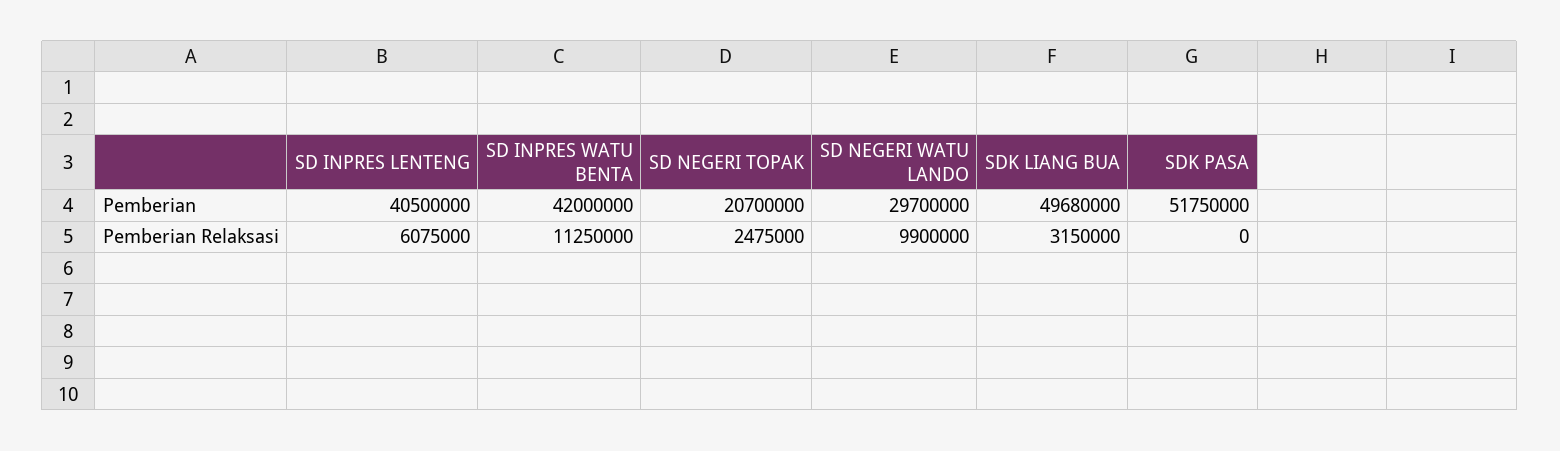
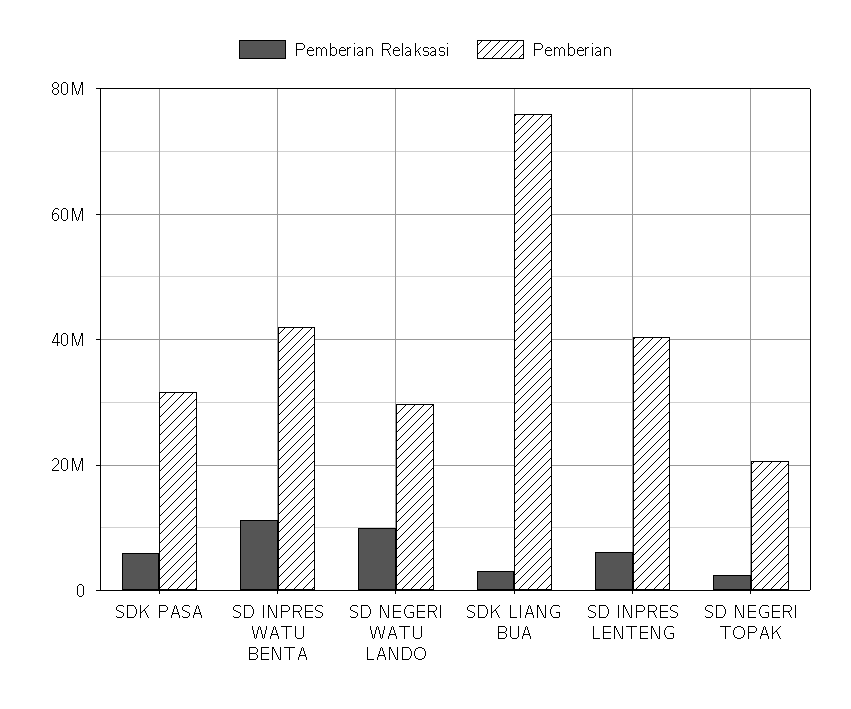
Pemberian, SDK LIANG BUA: 49680000 -> 76000000
Pemberian, SDK PASA: 51750000 -> 32000000
Pemberian Relaksasi, SDK PASA: 0 -> 6000000

